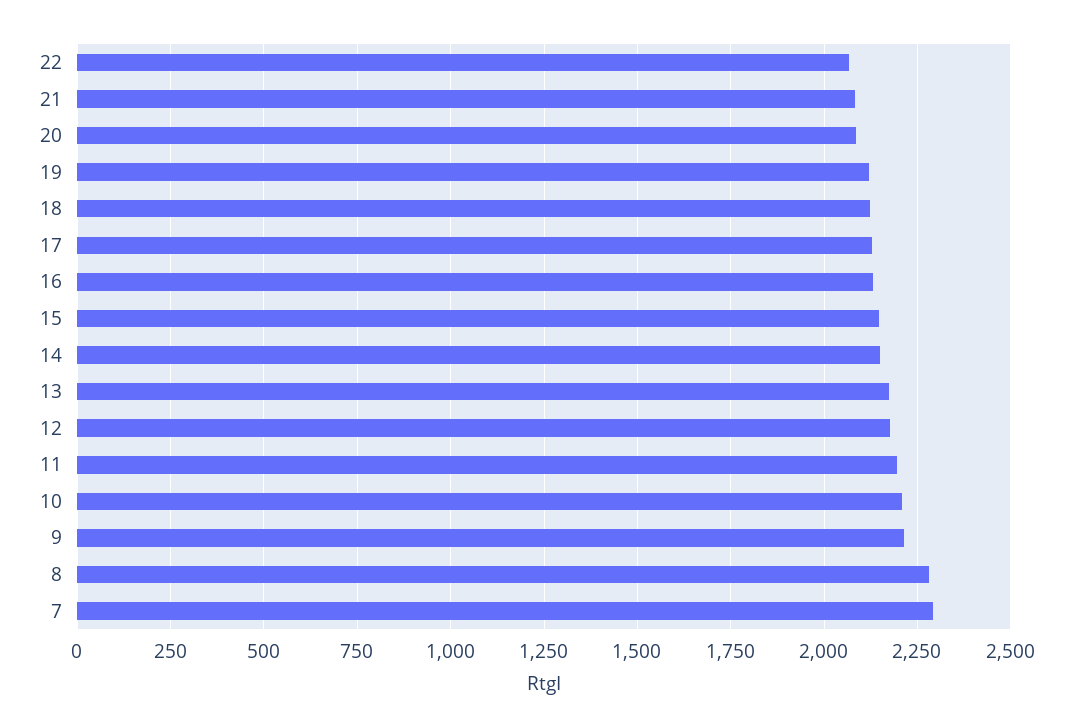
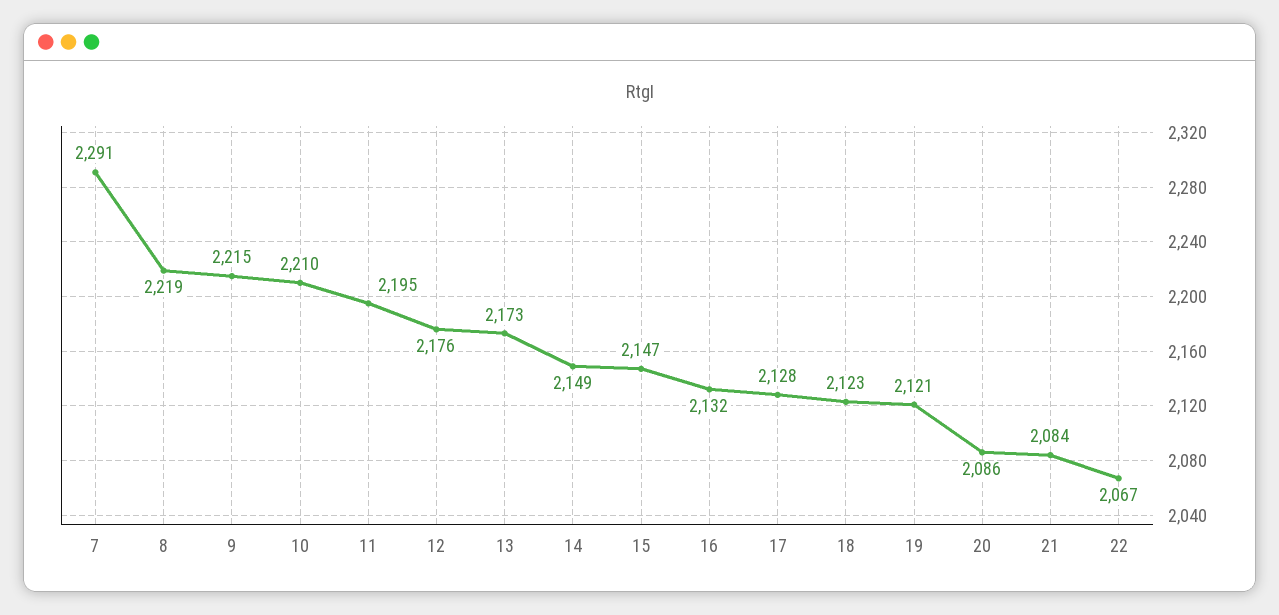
8: 2275 -> 2219

